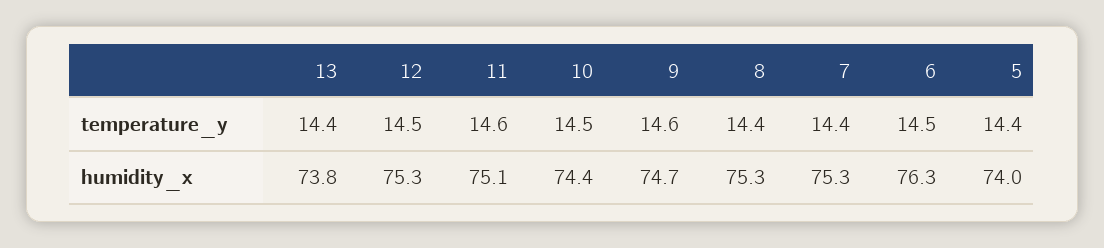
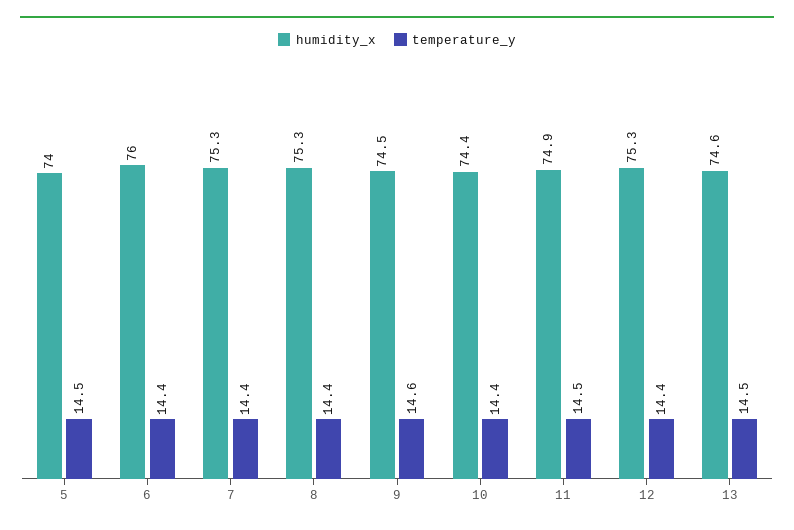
temperature_y, 13: 14.4 -> 14.5
temperature_y, 12: 14.5 -> 14.4
temperature_y, 11: 14.6 -> 14.5
temperature_y, 10: 14.5 -> 14.4
temperature_y, 6: 14.5 -> 14.4
temperature_y, 5: 14.4 -> 14.5
humidity_x, 13: 73.8 -> 74.6
humidity_x, 11: 75.1 -> 74.9
humidity_x, 9: 74.7 -> 74.5
humidity_x, 6: 76.3 -> 76

